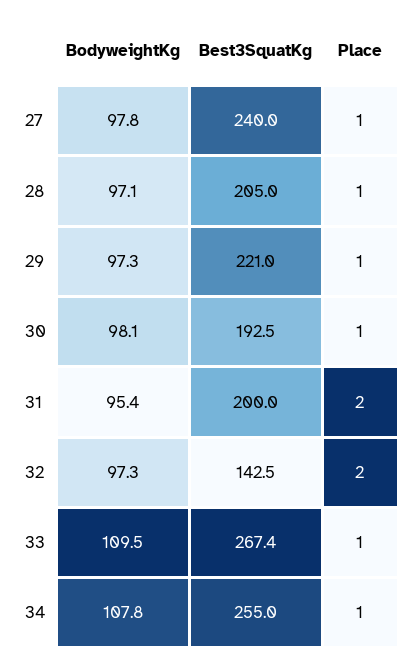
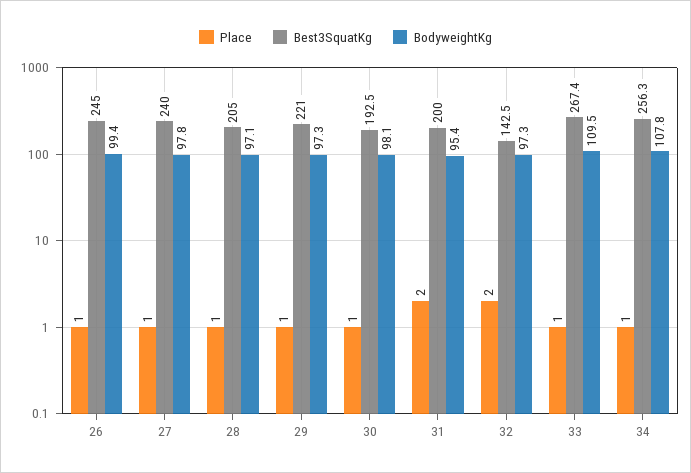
Best3SquatKg, 34: 255 -> 256.3
Place, 26: none -> 1
Best3SquatKg, 26: none -> 245
BodyweightKg, 26: none -> 99.4

